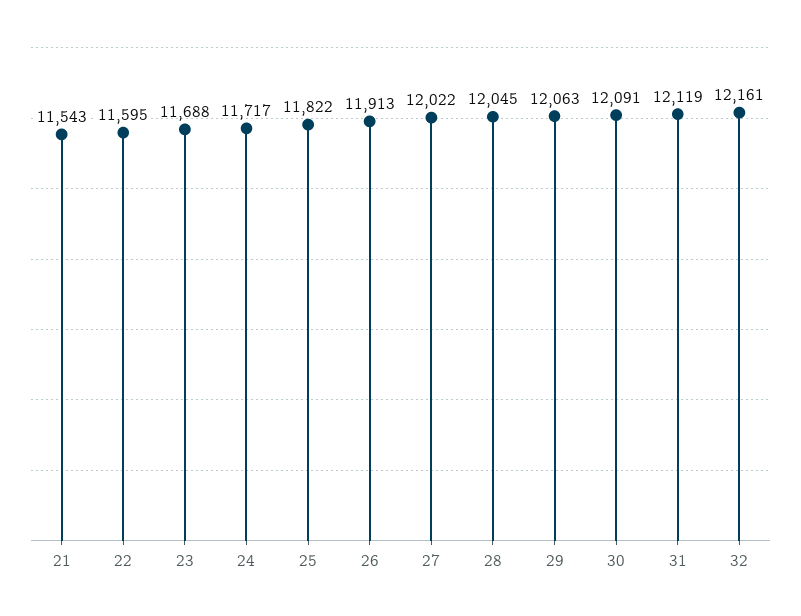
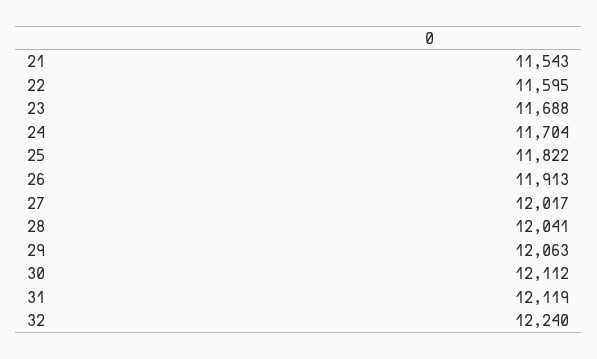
24: 11717 -> 11704
27: 12022 -> 12017
28: 12045 -> 12041
30: 12091 -> 12112
32: 12161 -> 12240

